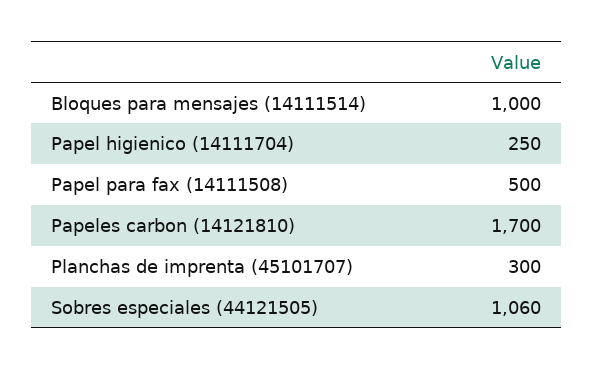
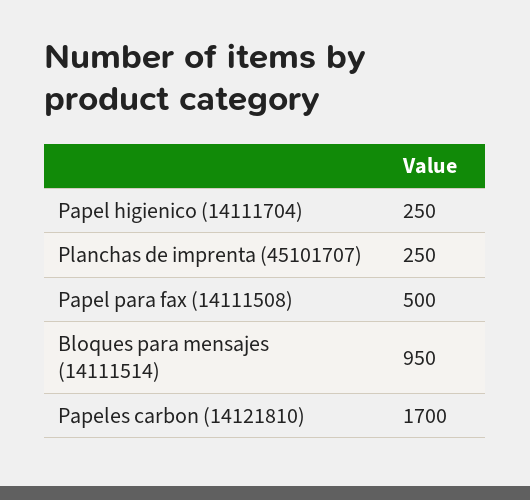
Bloques para mensajes (14111514): 1000 -> 950
Planchas de imprenta (45101707): 300 -> 250
Sobres especiales (44121505): 1060 -> none

